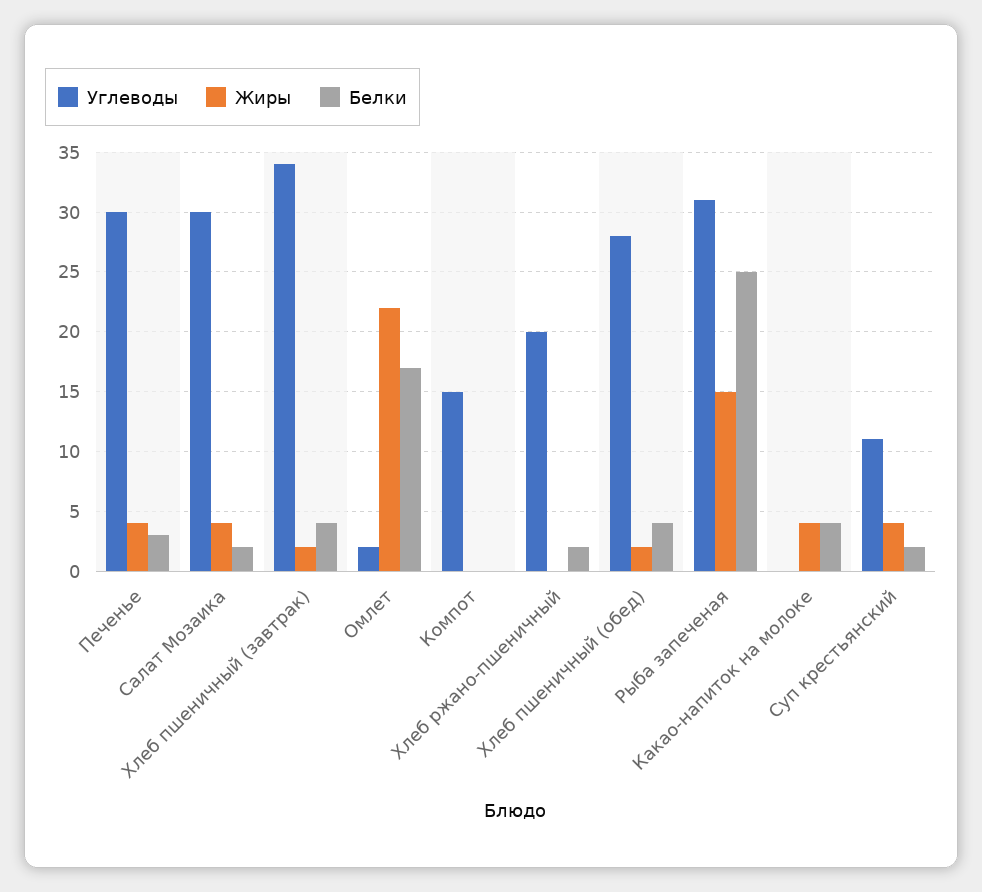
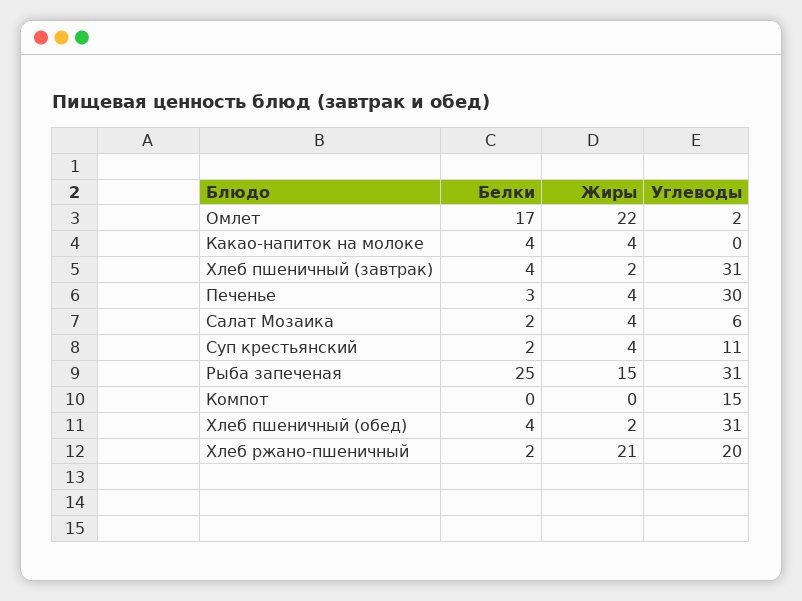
Углеводы, Салат Мозаика: 30 -> 6
Углеводы, Хлеб пшеничный (завтрак): 34 -> 31
Жиры, Хлеб ржано-пшеничный: 0 -> 21
Углеводы, Хлеб пшеничный (обед): 28 -> 31

